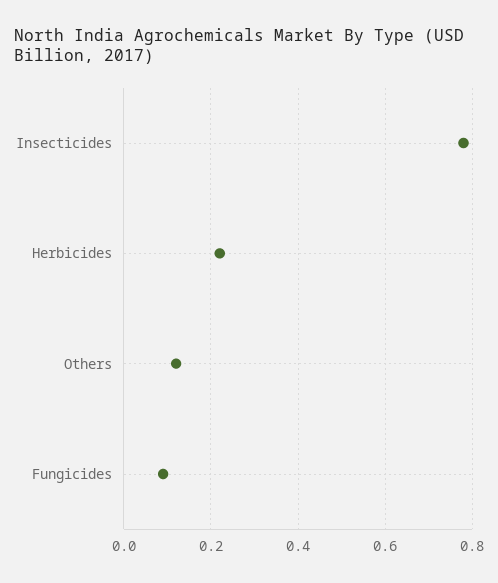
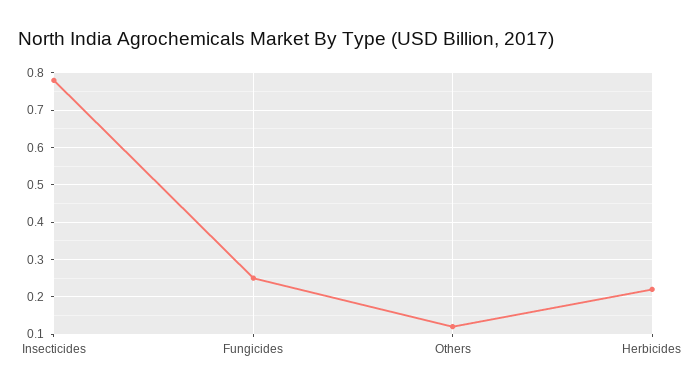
Fungicides: 0.1 -> 0.25

